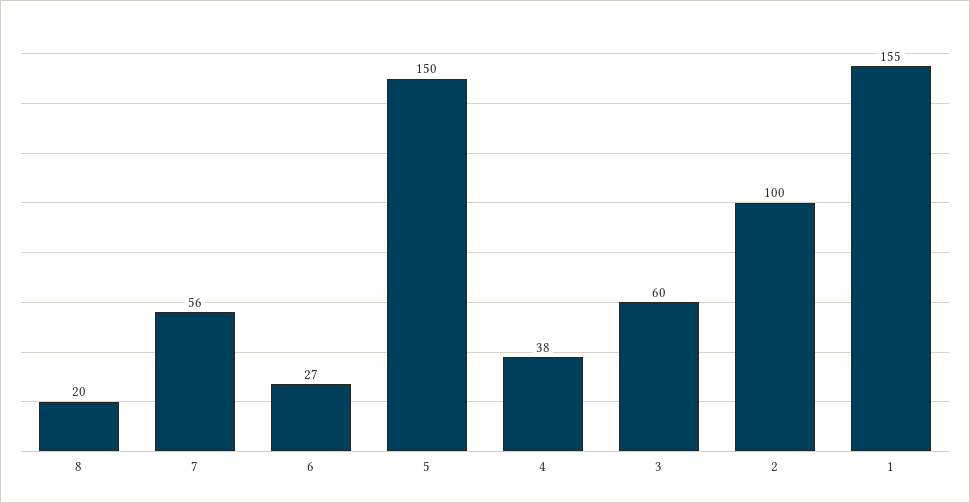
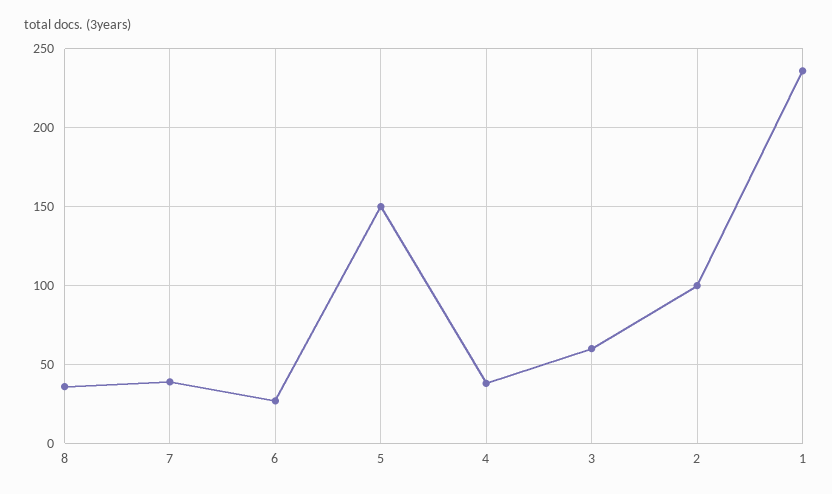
8: 20 -> 35
7: 56 -> 40
1: 155 -> 235

